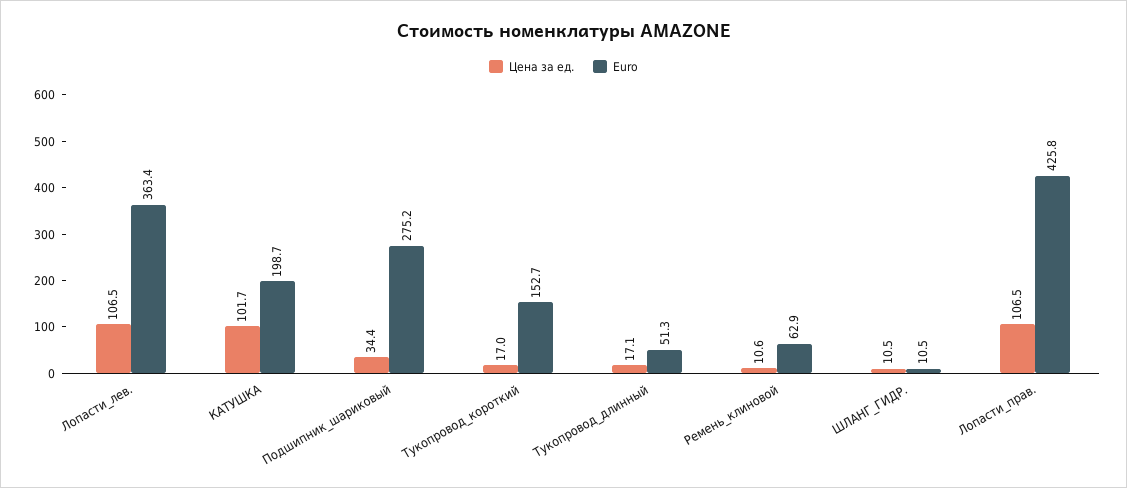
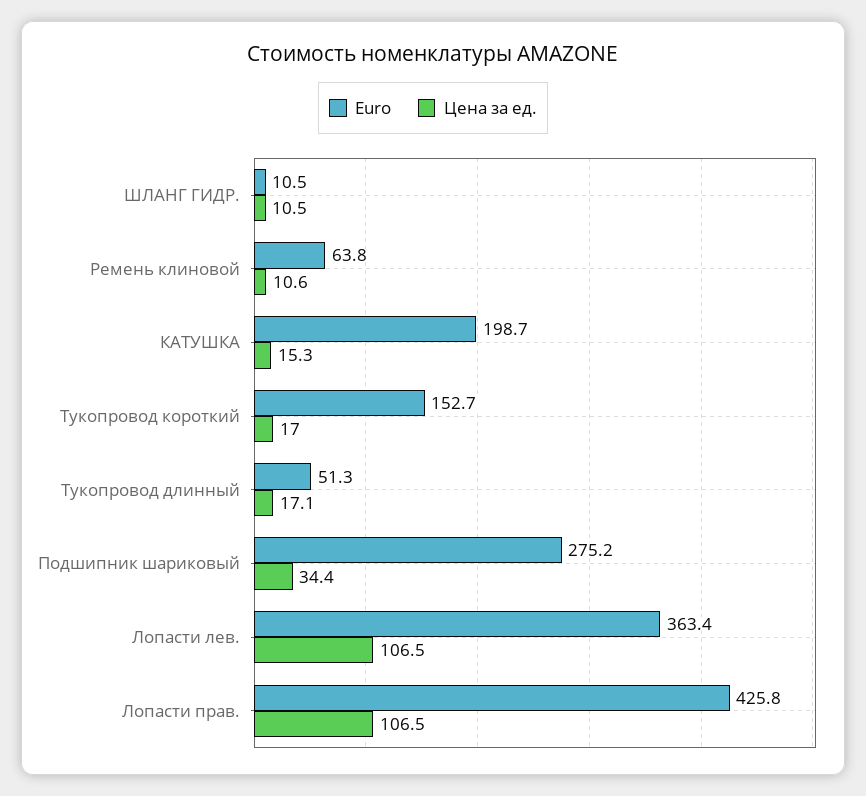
Цена за ед., КАТУШКА: 101.7 -> 15.3
Euro, Ремень_клиновой: 62.9 -> 63.8

